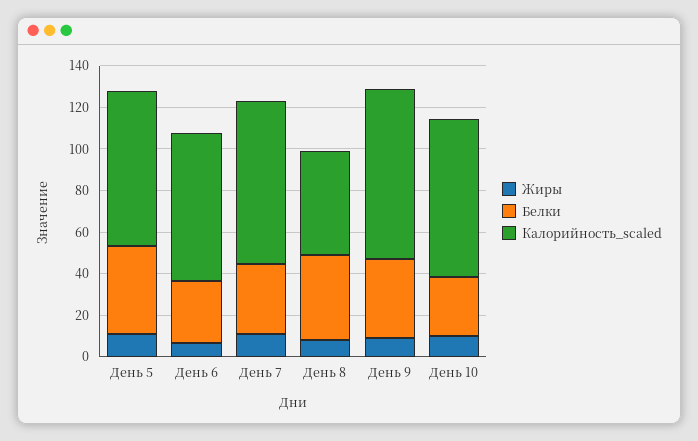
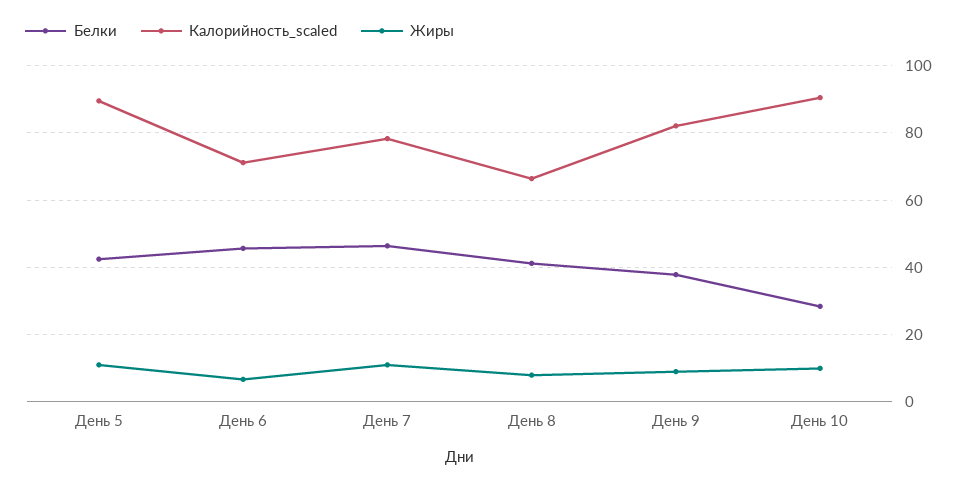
Калорийность_scaled, День 5: 75 -> 90
Белки, День 6: 30 -> 46
Белки, День 7: 35 -> 46
Калорийность_scaled, День 8: 50 -> 66
Калорийность_scaled, День 10: 75 -> 90

